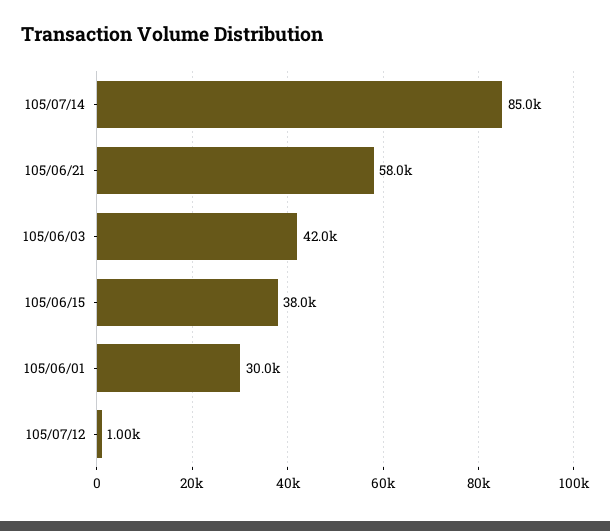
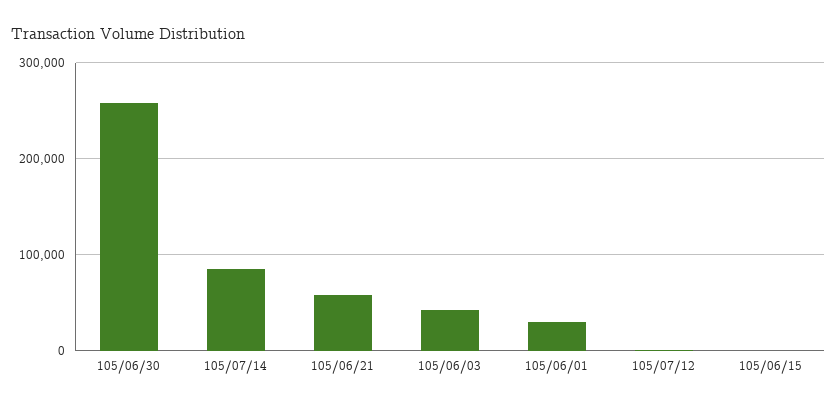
105/06/15: 38000 -> 0
105/06/30: none -> 260000

